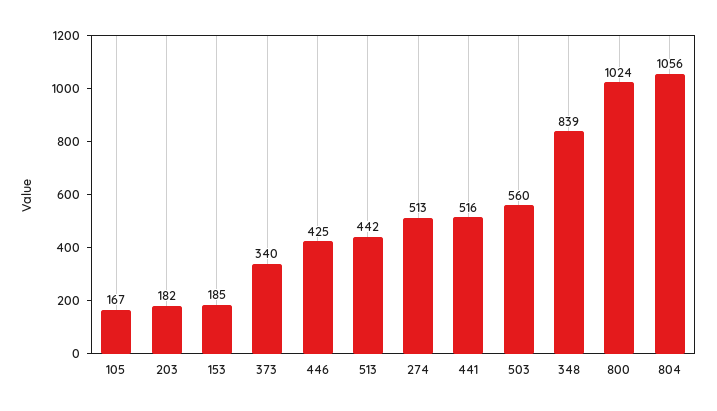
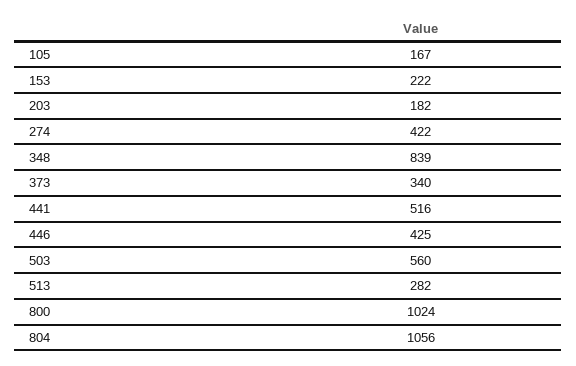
153: 185 -> 222
513: 442 -> 282
274: 513 -> 422

